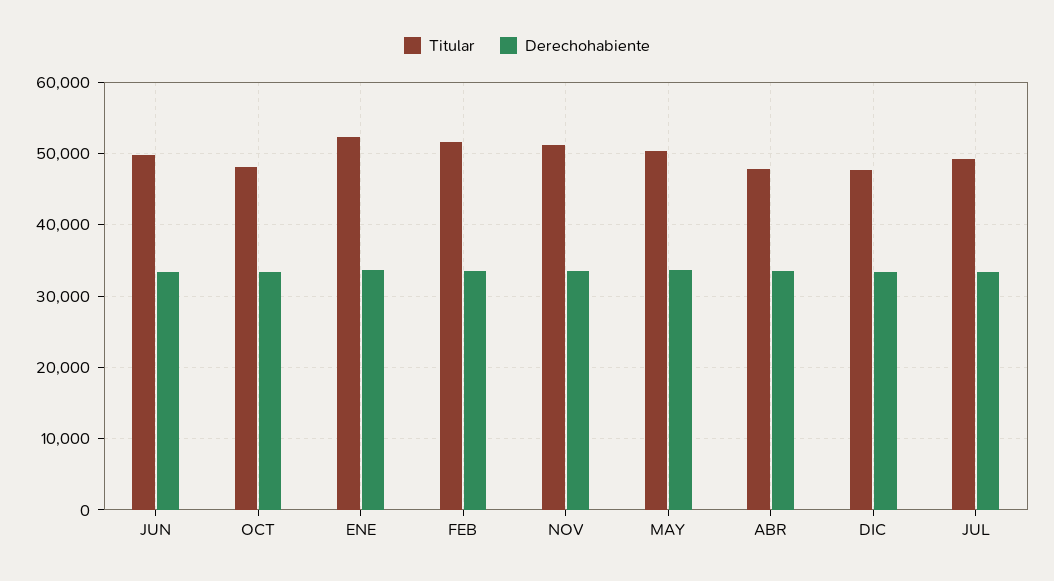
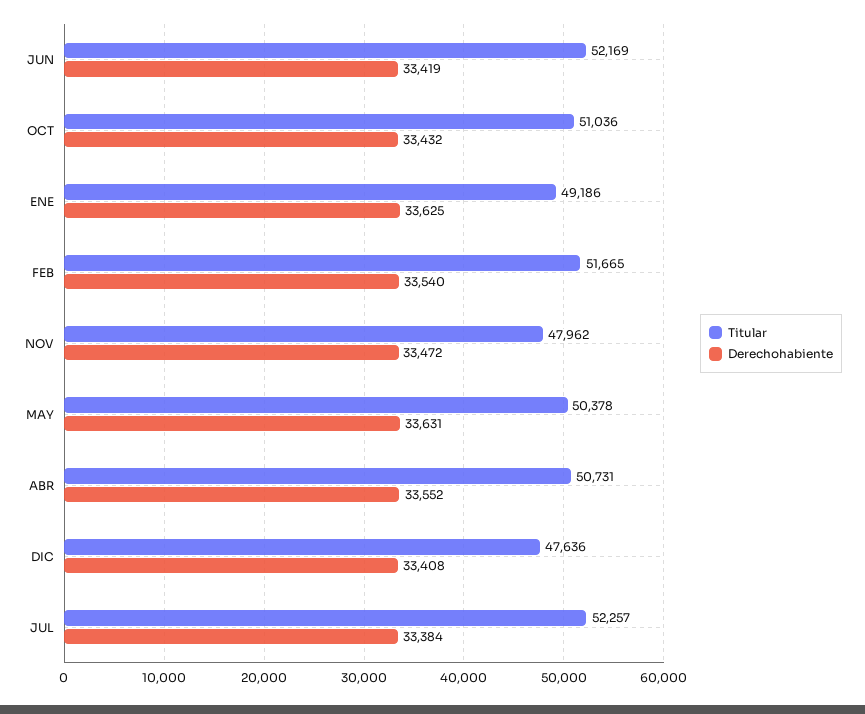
Titular, JUN: 50000 -> 52169
Titular, OCT: 48000 -> 51036
Titular, ENE: 52000 -> 49186
Titular, NOV: 51000 -> 47962
Titular, ABR: 48000 -> 50731
Titular, JUL: 49000 -> 52257

